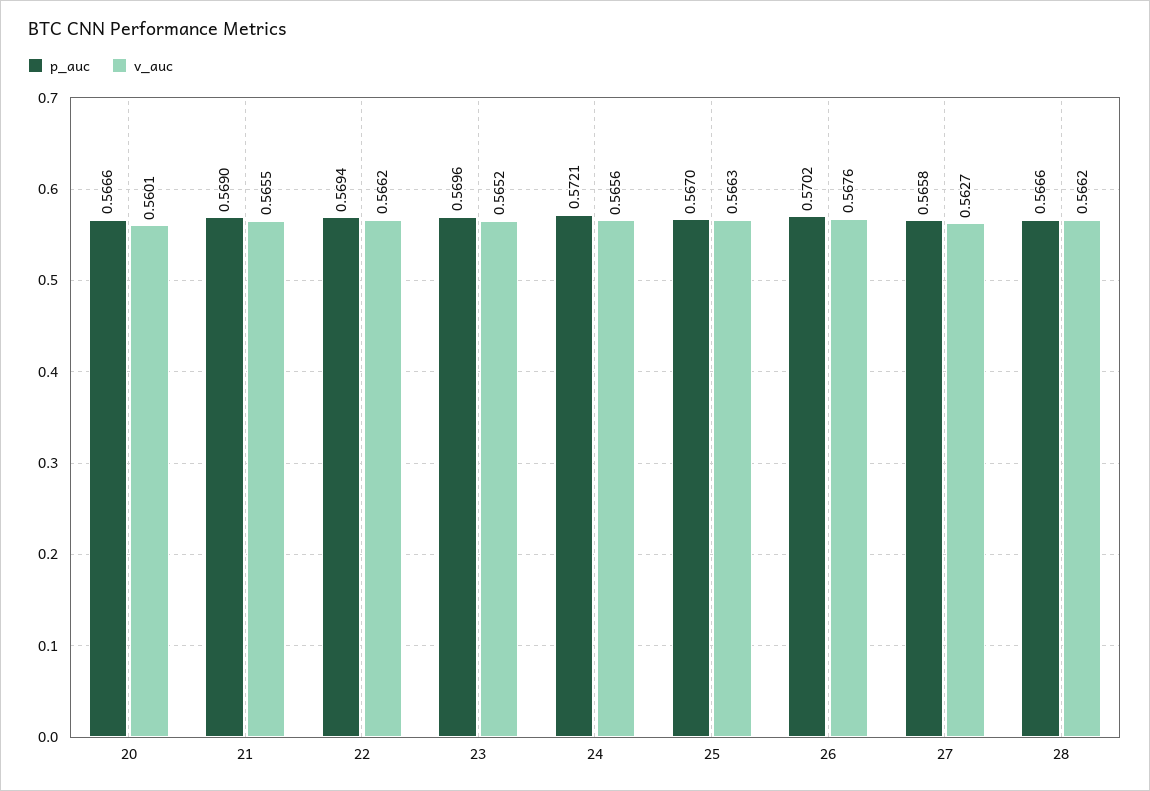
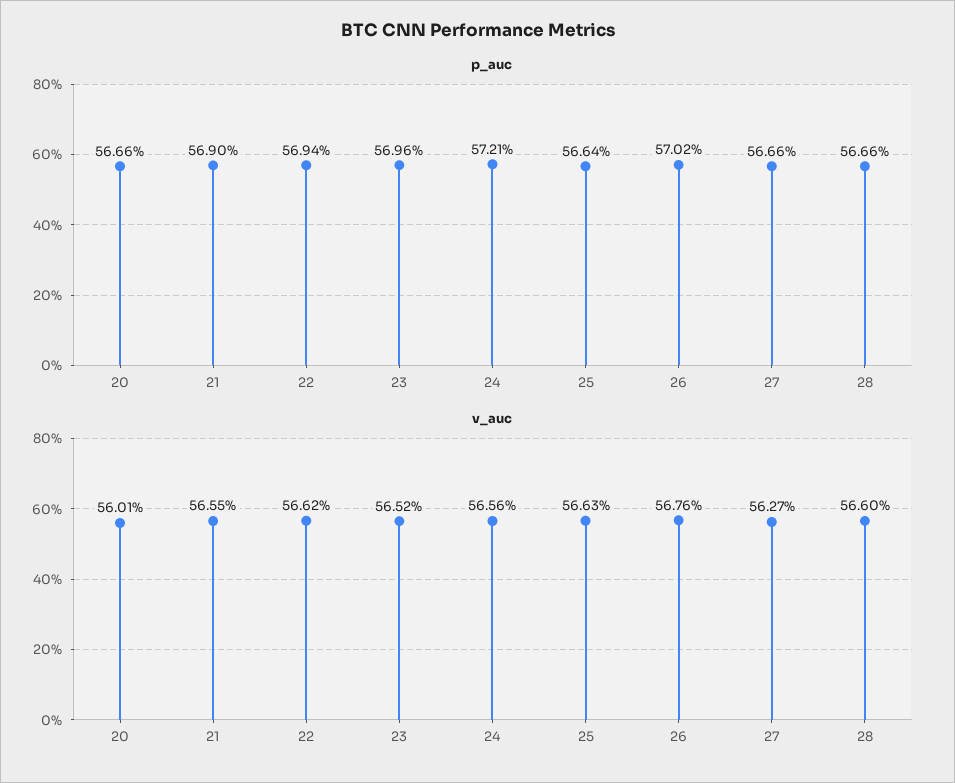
p_auc, 25: 0.567 -> 0.5664
p_auc, 27: 0.5658 -> 0.5666
v_auc, 28: 0.5662 -> 0.566

